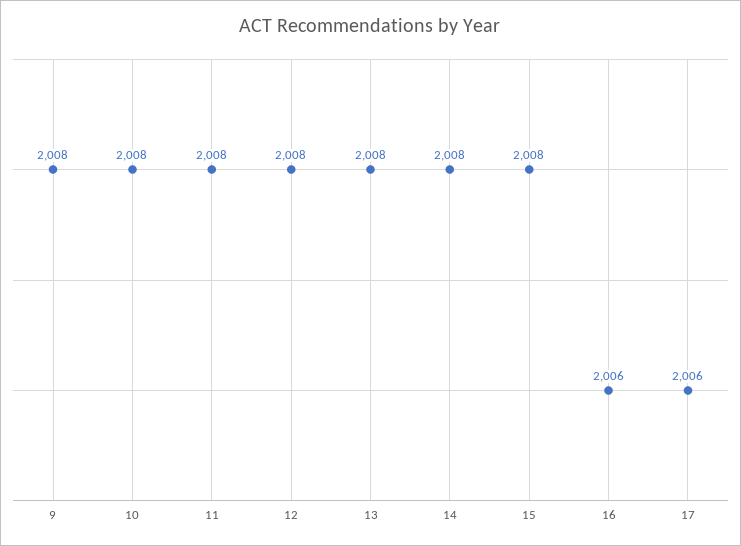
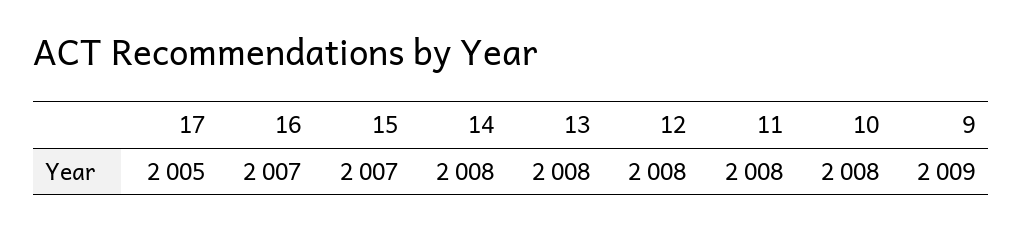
9: 2008 -> 2009
15: 2008 -> 2007
16: 2006 -> 2007
17: 2006 -> 2005

